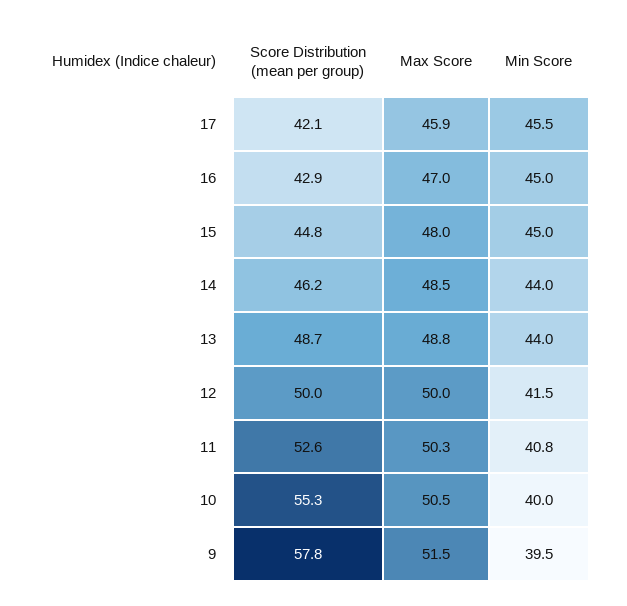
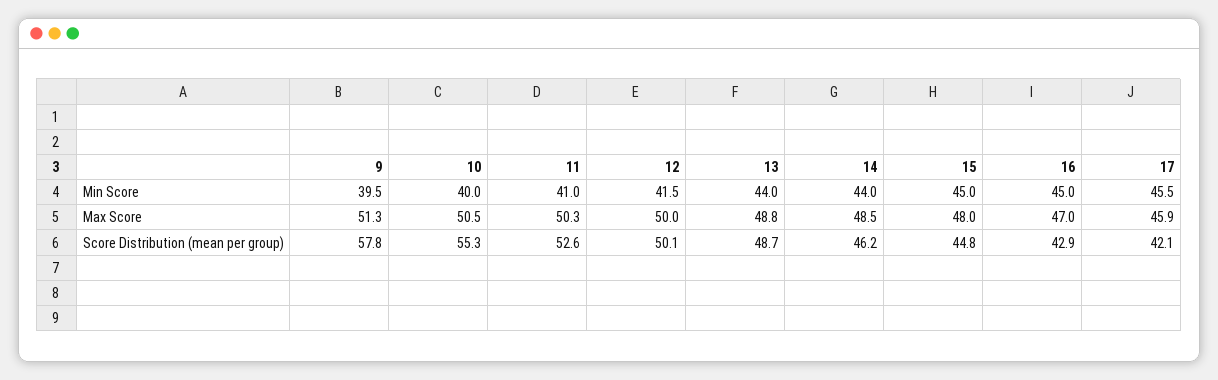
Score Distribution (mean per group), 12: 50 -> 50.1
Min Score, 11: 40.8 -> 41
Max Score, 9: 51.5 -> 51.3

